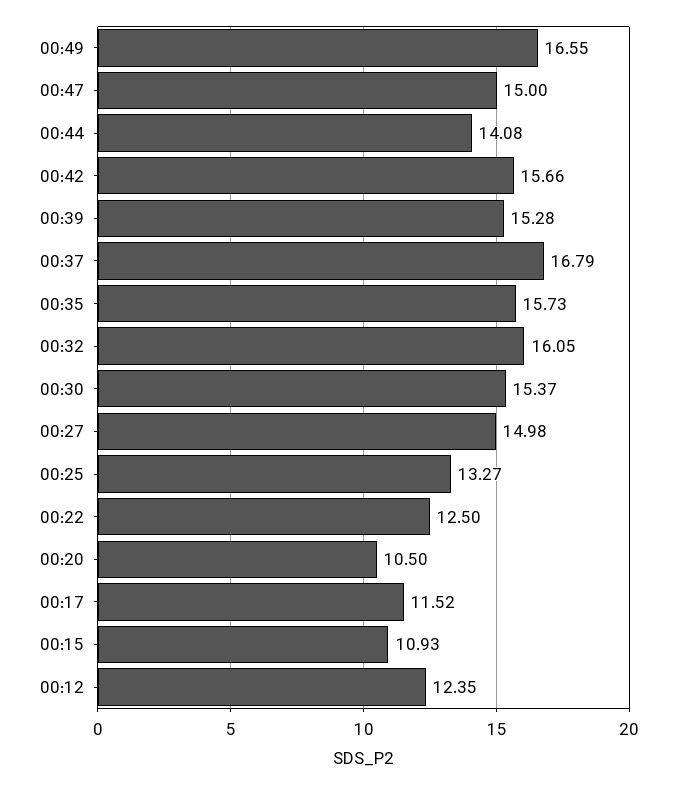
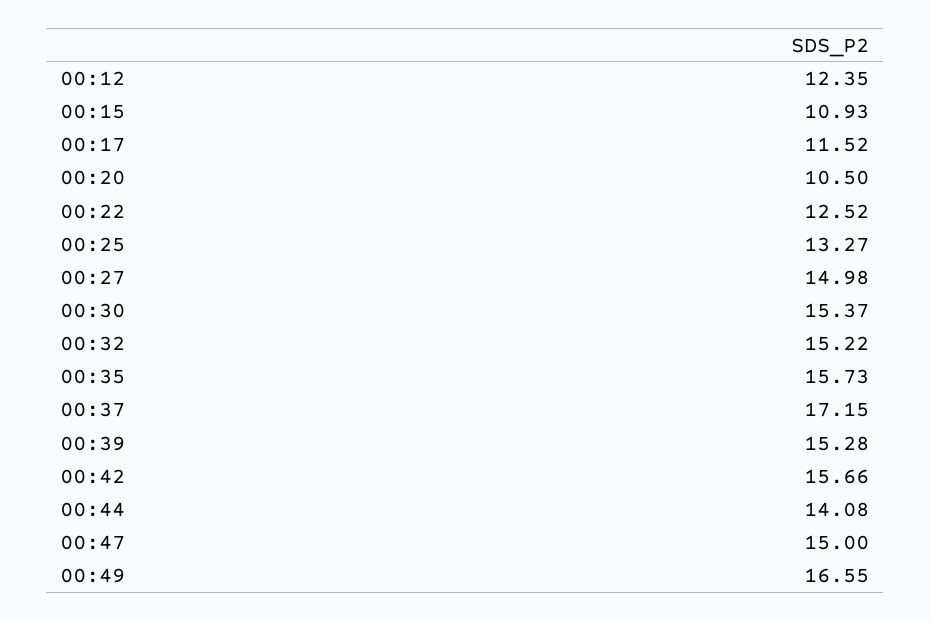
00:37: 16.79 -> 17.15
00:32: 16.05 -> 15.22
00:22: 12.5 -> 12.52

